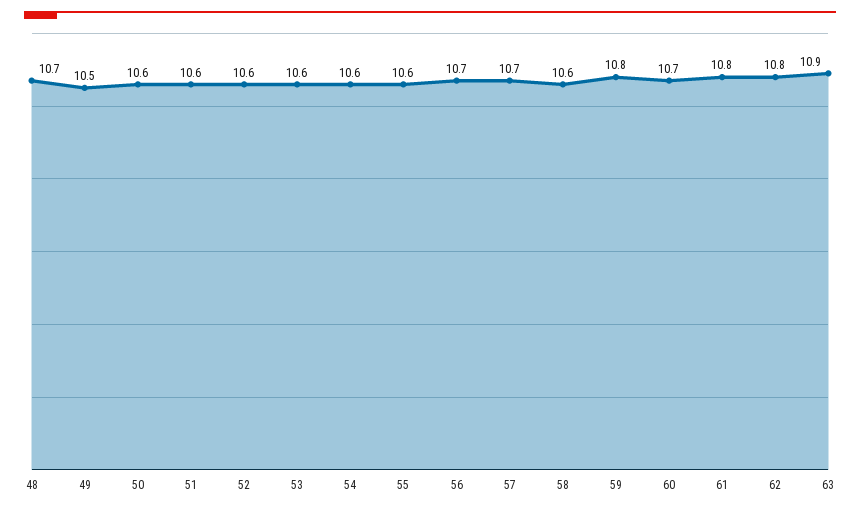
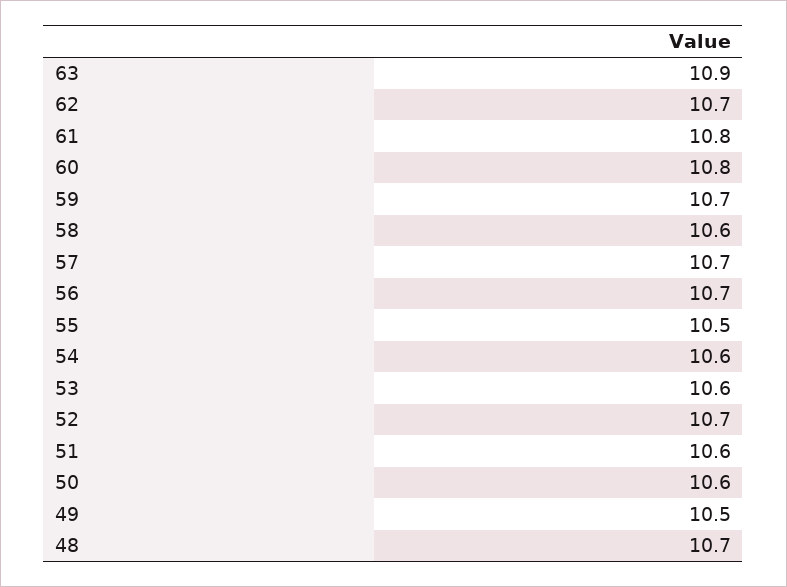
52: 10.6 -> 10.7
55: 10.6 -> 10.5
59: 10.8 -> 10.7
60: 10.7 -> 10.8
62: 10.8 -> 10.7

